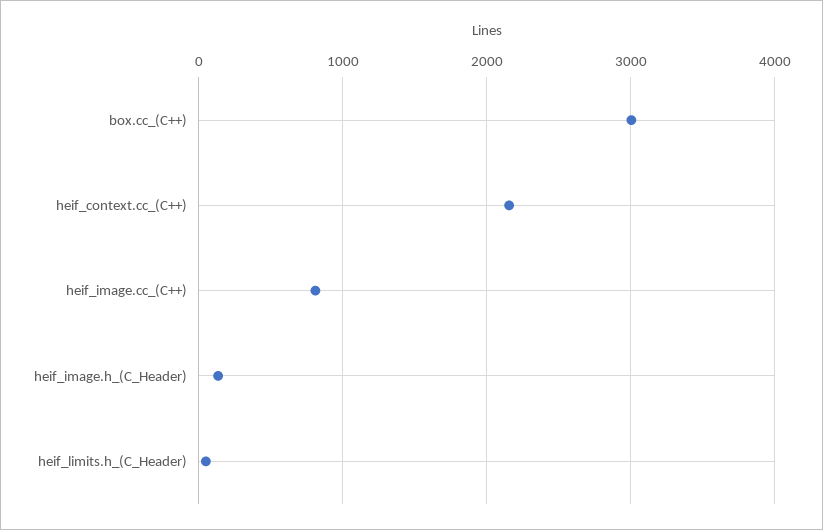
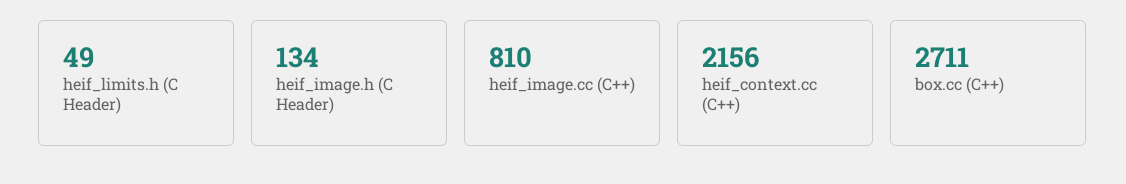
box.cc_(C++): 3000 -> 2711

